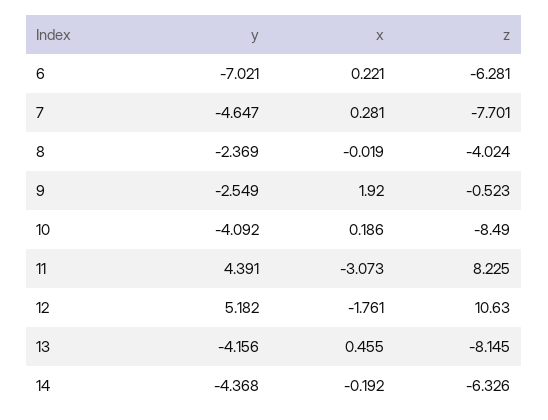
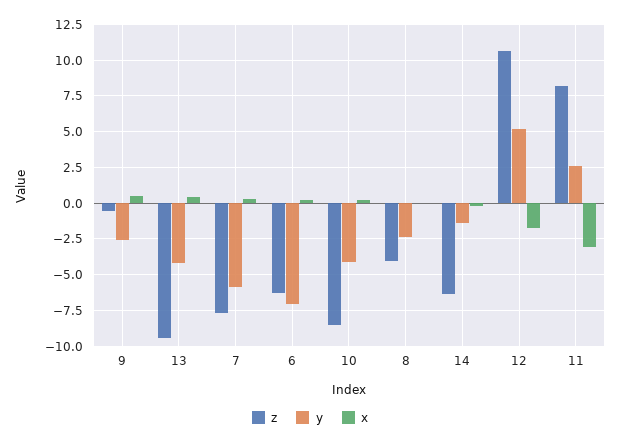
y, 7: -4.647 -> -6
x, 9: 1.92 -> 0.5
y, 11: 4.391 -> 2.5
z, 13: -8.145 -> -9.5
y, 14: -4.368 -> -1.5

